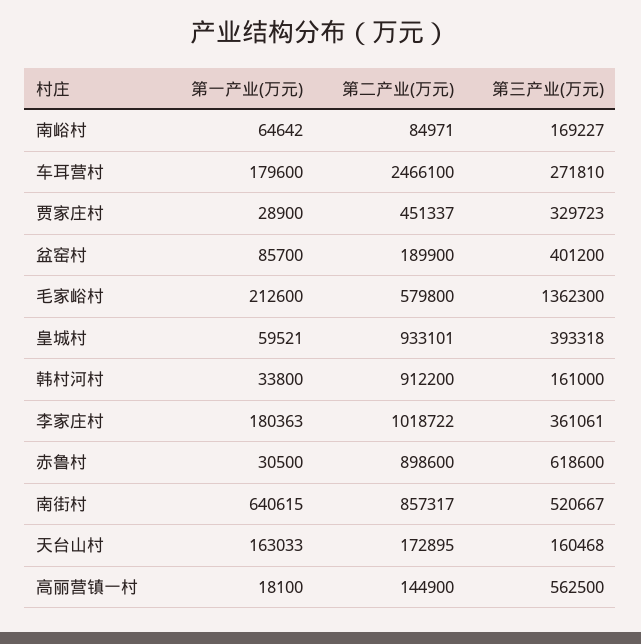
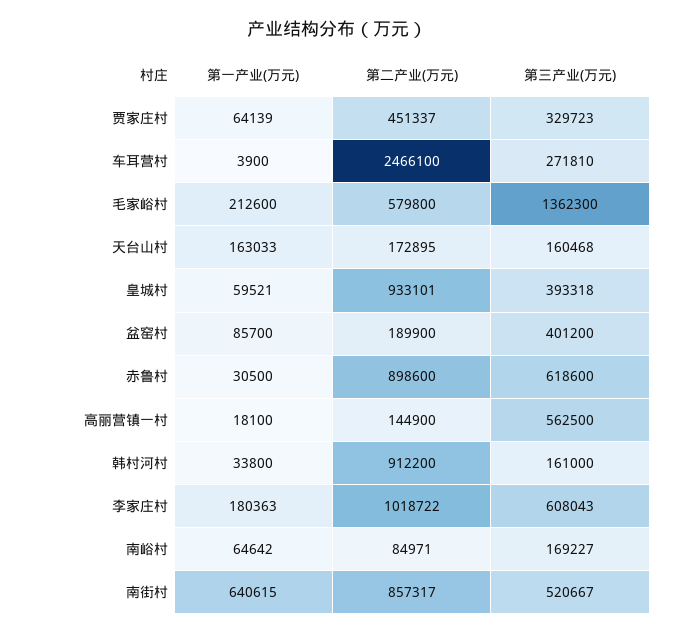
第一产业(万元), 车耳营村: 179600 -> 3900
第一产业(万元), 贾家庄村: 28900 -> 64139
第三产业(万元), 李家庄村: 361061 -> 608043

